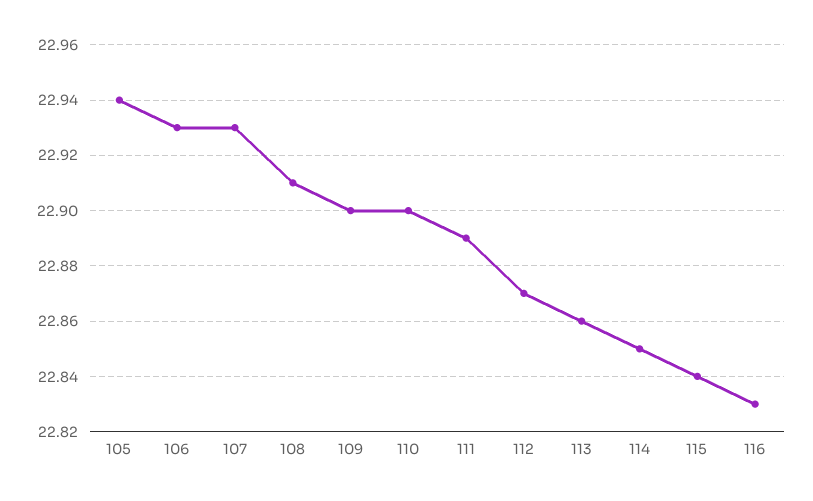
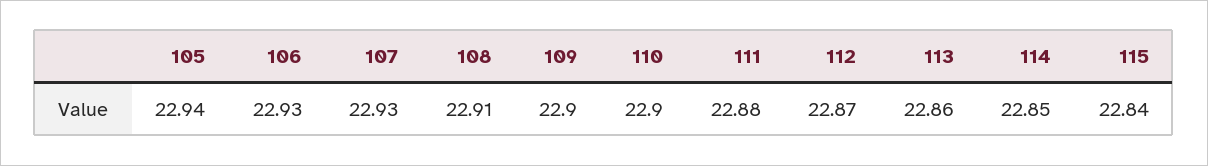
111: 22.89 -> 22.88
116: 22.83 -> none

